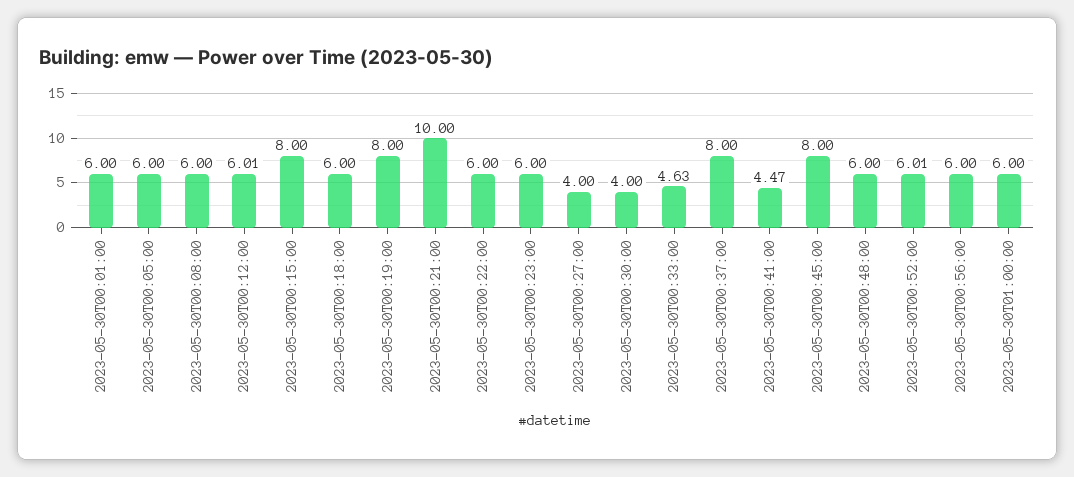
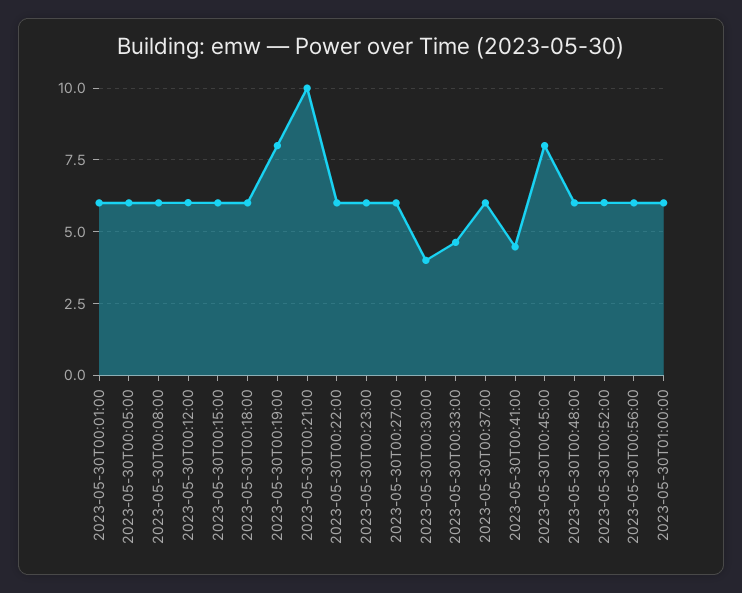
2023-05-30T00:15:00: 8 -> 6
2023-05-30T00:27:00: 4 -> 6
2023-05-30T00:37:00: 8 -> 6

